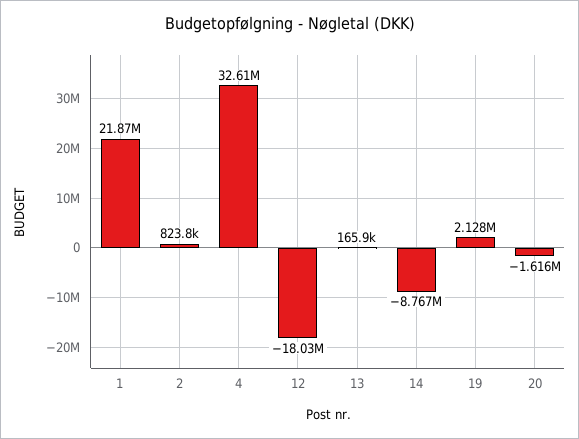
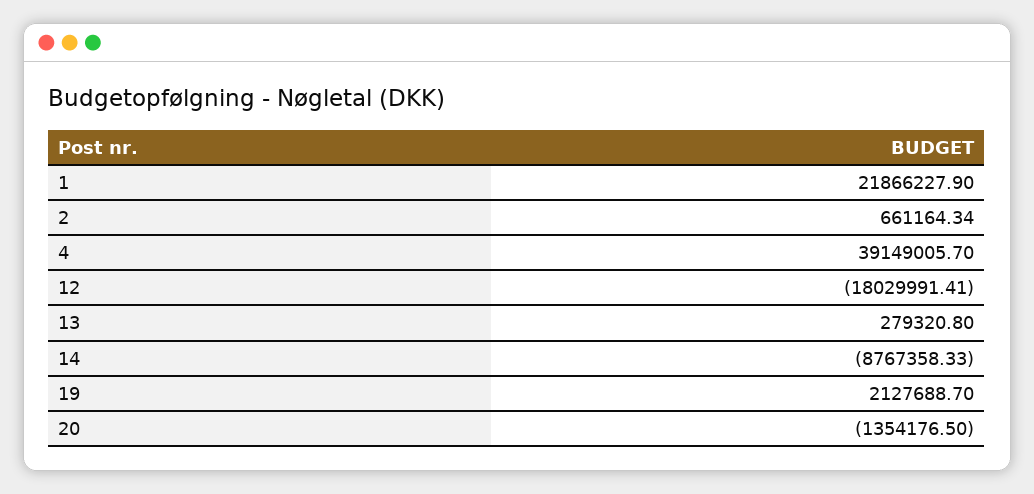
2: 823800 -> 661164.34
4: 32610000 -> 39149005.7
13: 165900 -> 279320.8
20: -1616000 -> -1354176.5

